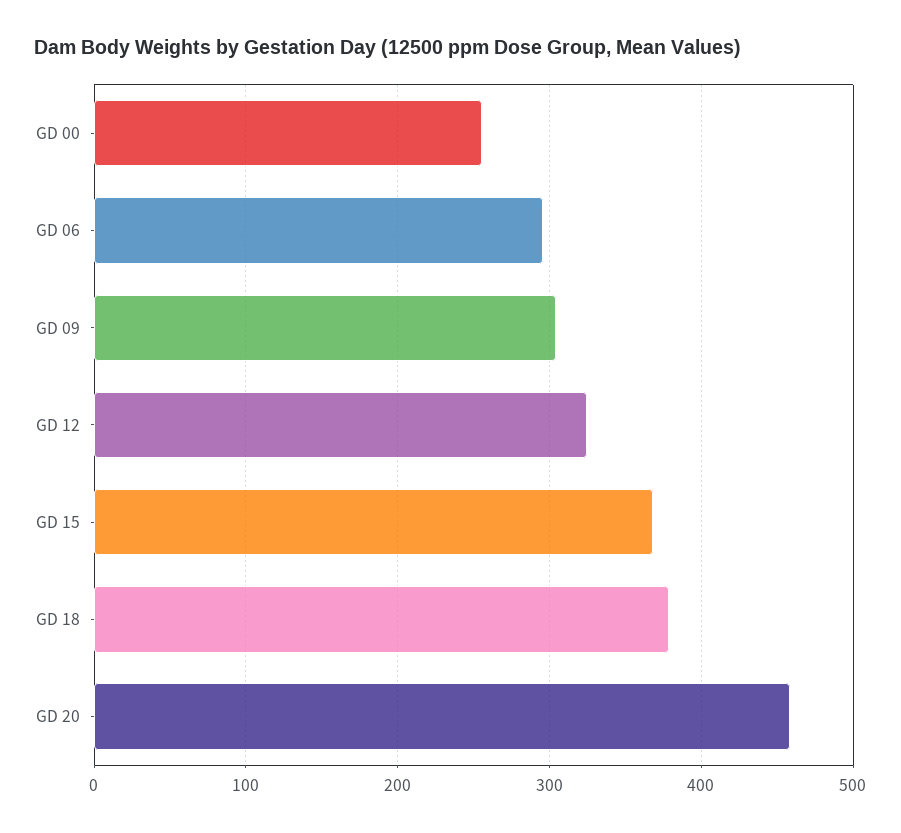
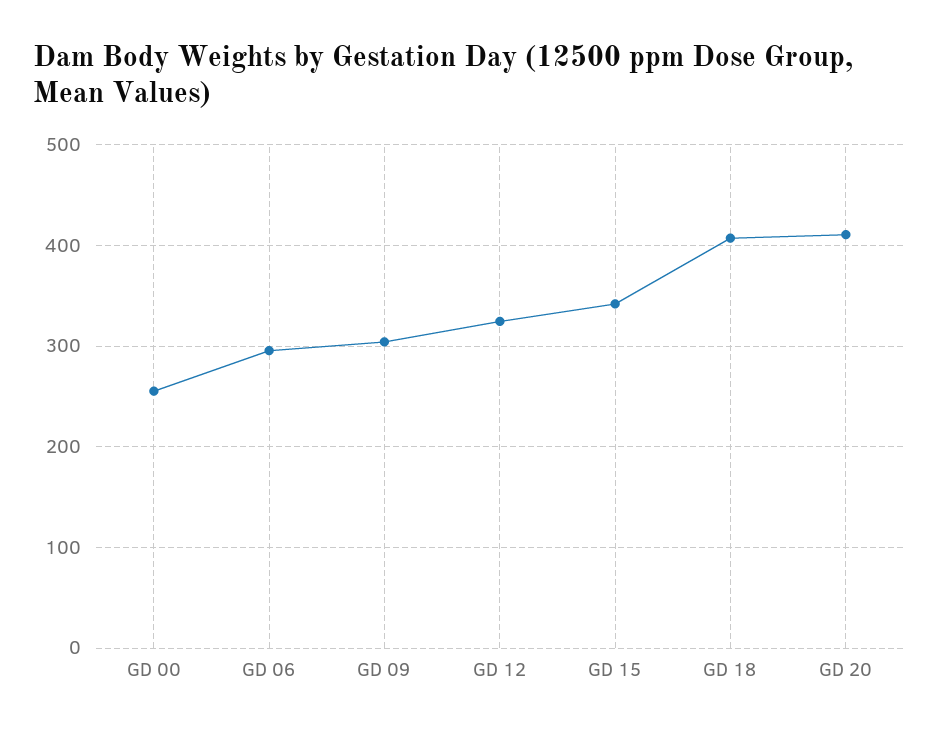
GD 15: 370 -> 340
GD 18: 380 -> 410
GD 20: 460 -> 410

